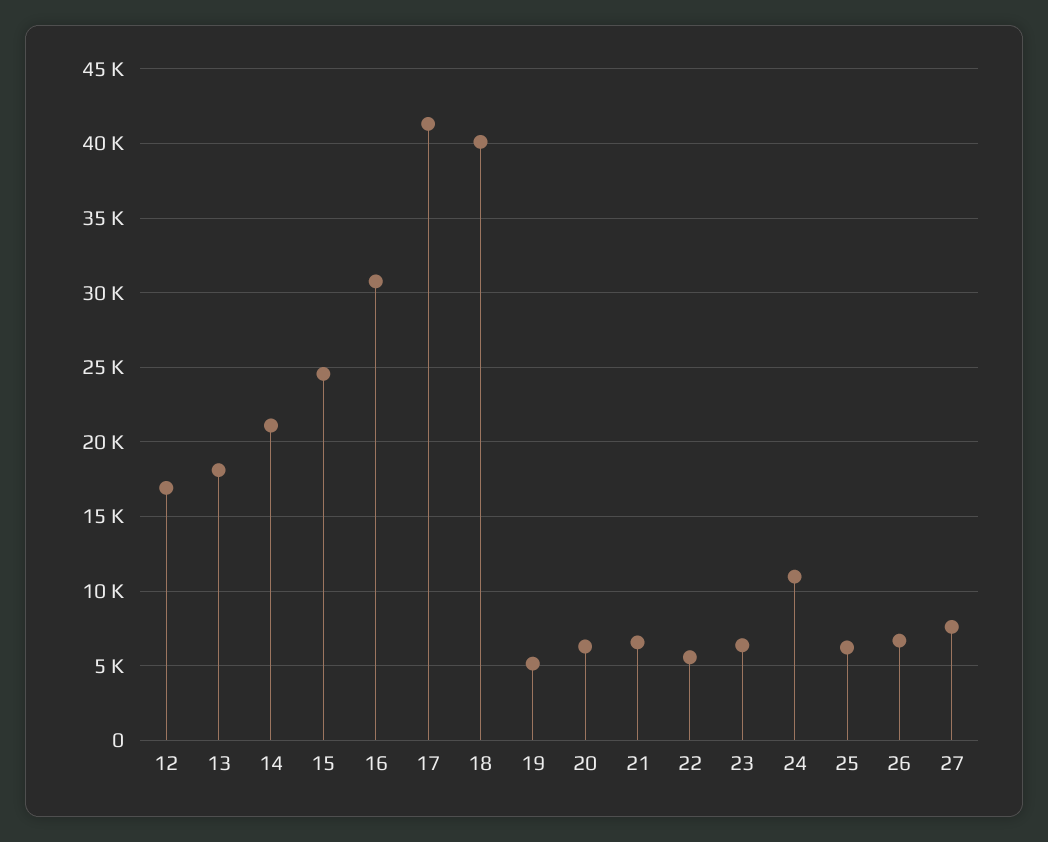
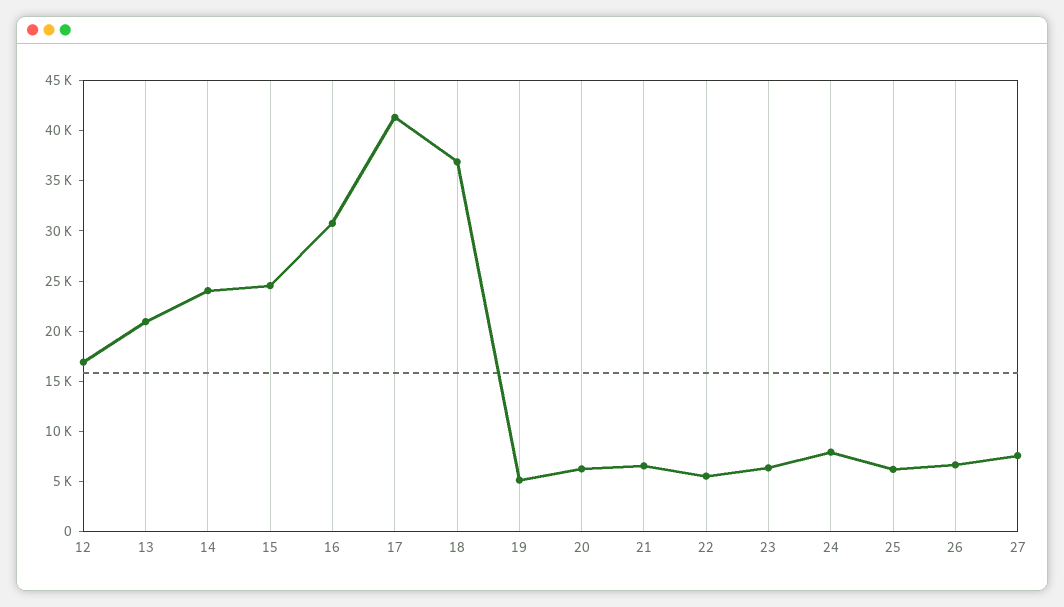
13: 18000 -> 21000
14: 21000 -> 24000
18: 40000 -> 37000
24: 11000 -> 8000

